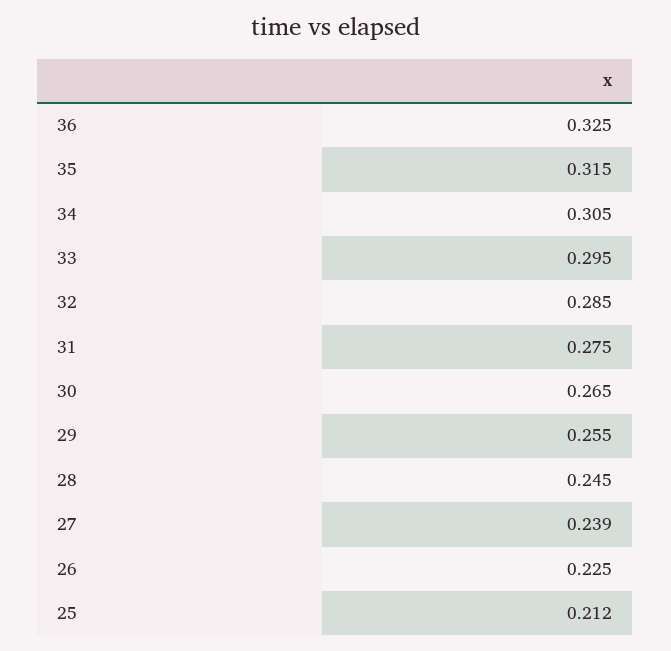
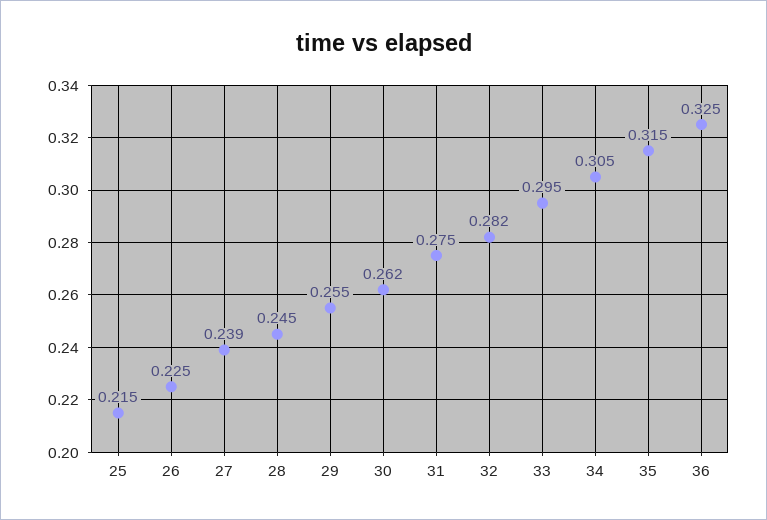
32: 0.285 -> 0.282
30: 0.265 -> 0.262
25: 0.212 -> 0.215

